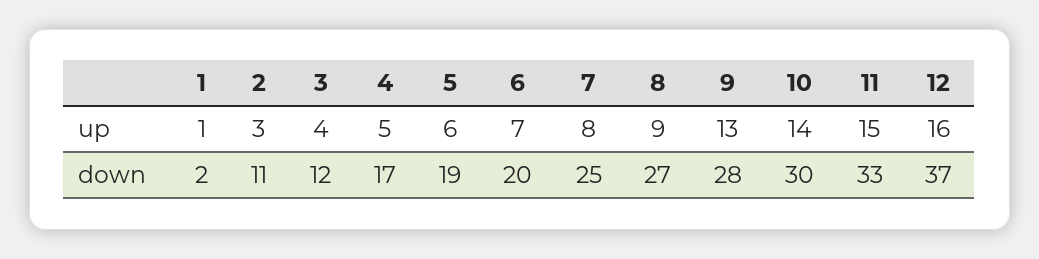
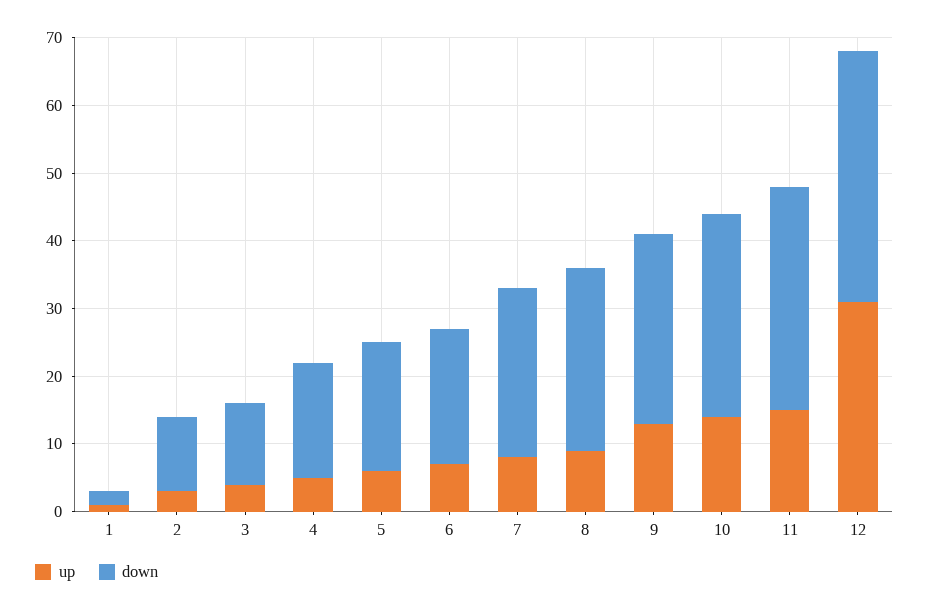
up, 12: 16 -> 30

